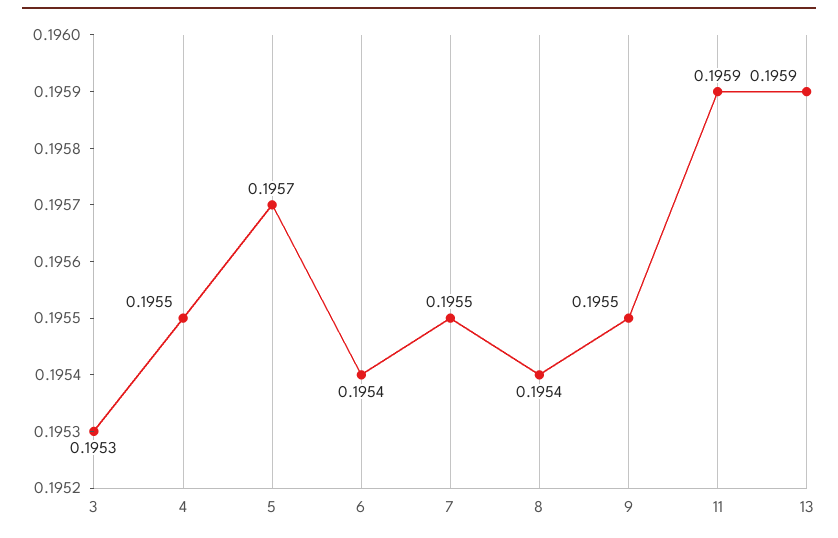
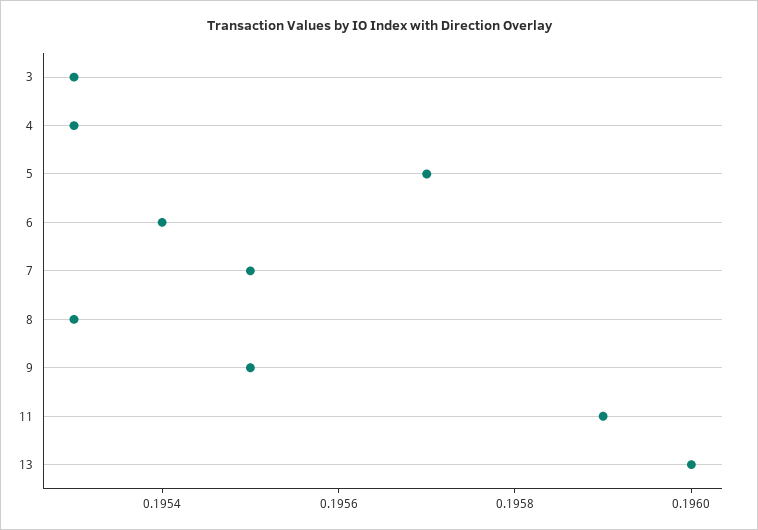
4: 0.1955 -> 0.1953
8: 0.1954 -> 0.1953
13: 0.1959 -> 0.196

